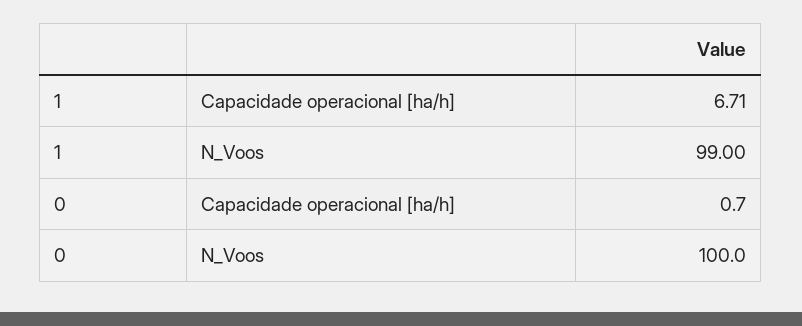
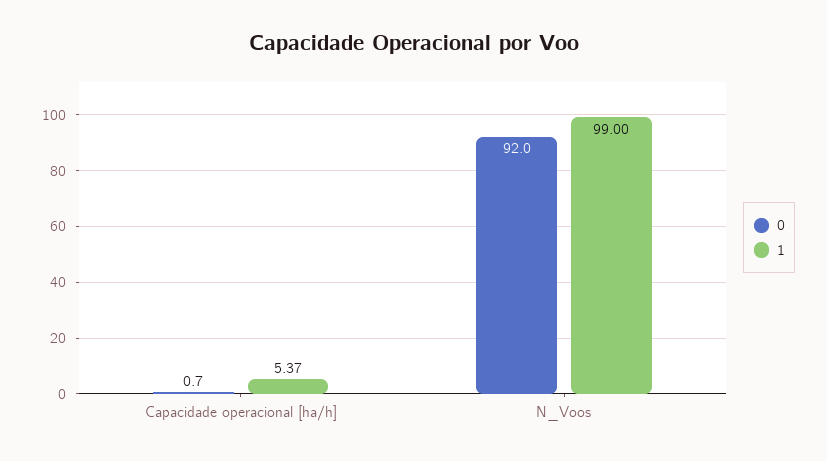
1, Capacidade operacional [ha/h]: 6.71 -> 5.37
0, N_Voos: 100 -> 92

